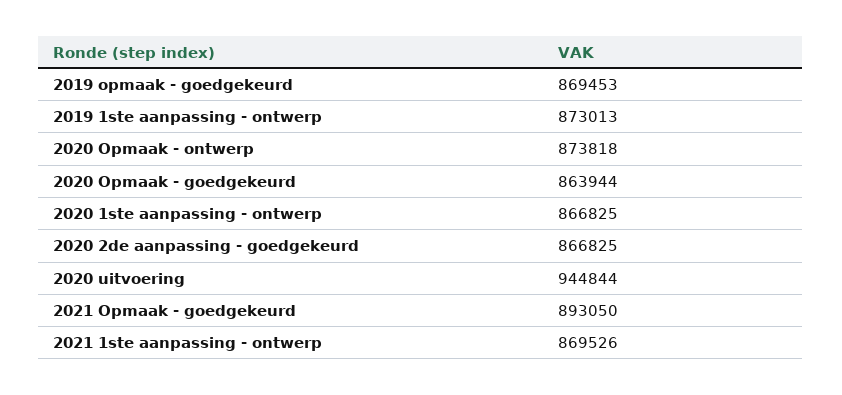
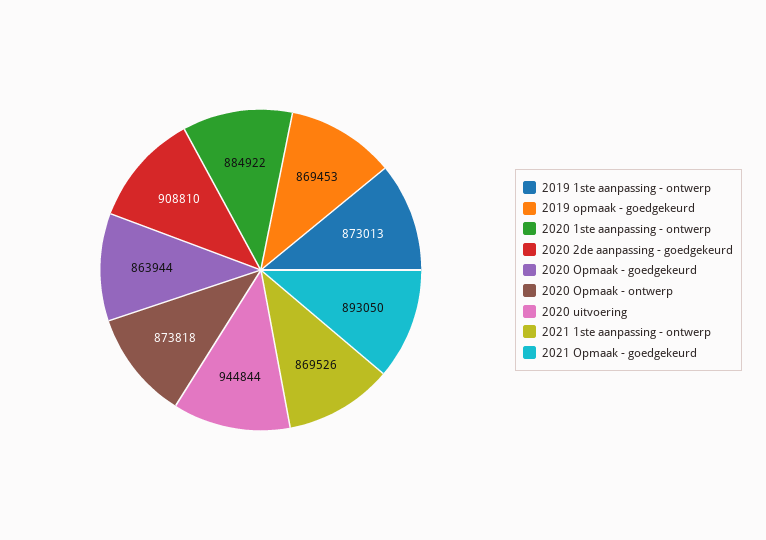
2020 1ste aanpassing - ontwerp: 866825 -> 884922
2020 2de aanpassing - goedgekeurd: 866825 -> 908810

